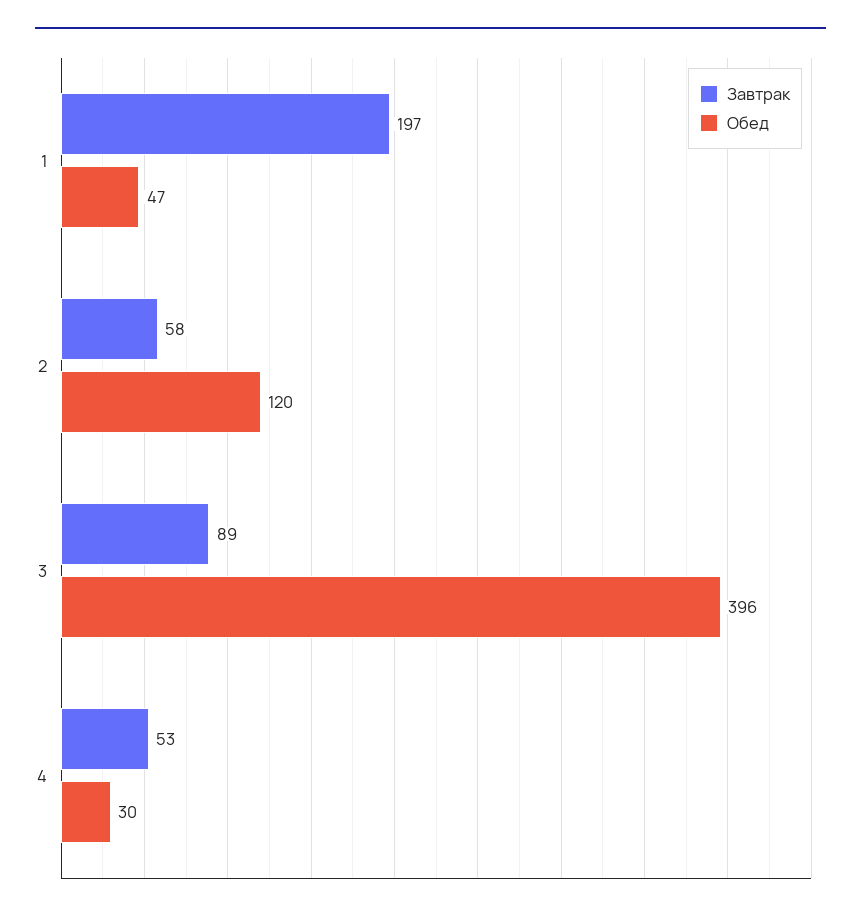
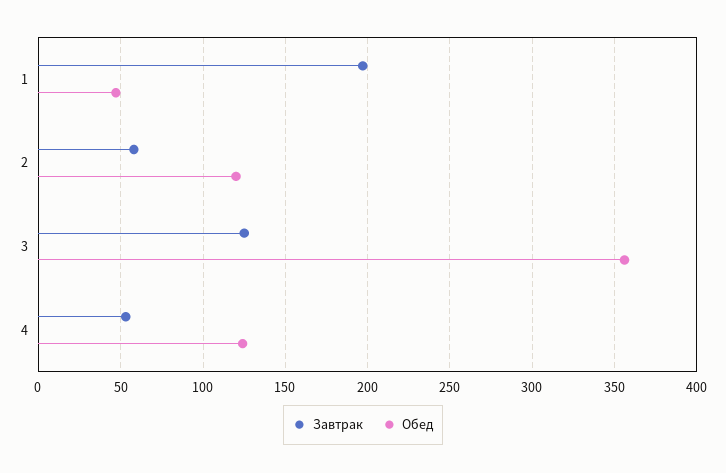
Завтрак, 3: 89 -> 125
Обед, 3: 396 -> 355
Обед, 4: 30 -> 125

